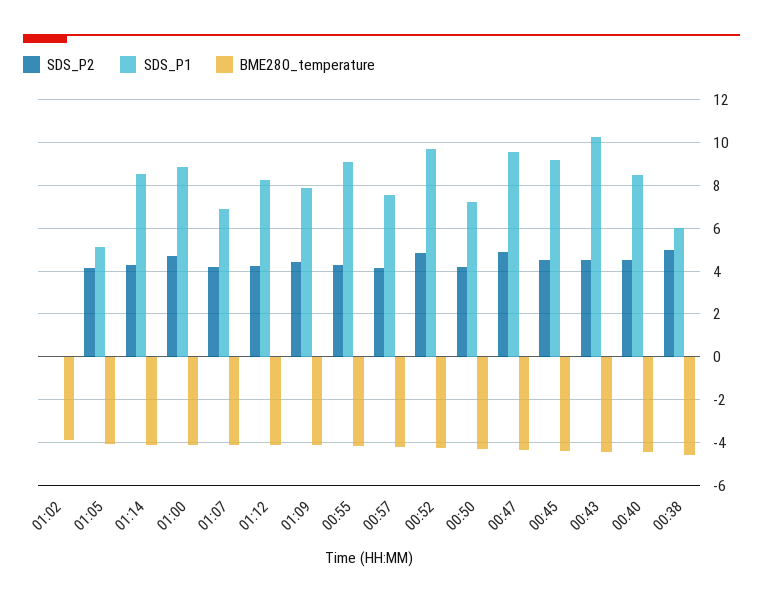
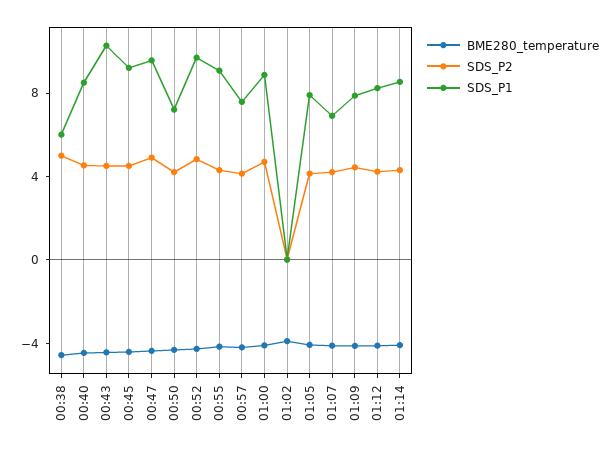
SDS_P1, 01:05: 5 -> 8

